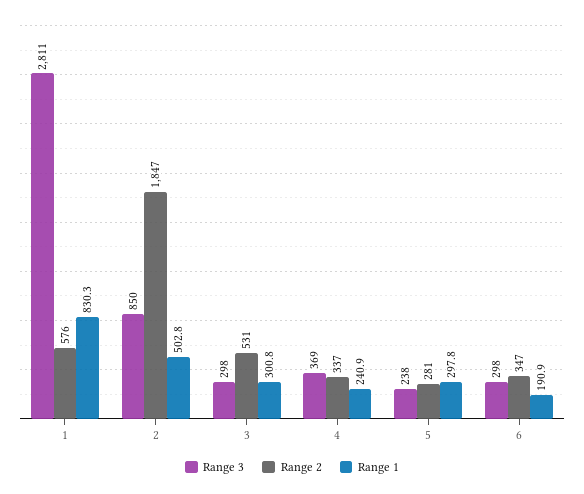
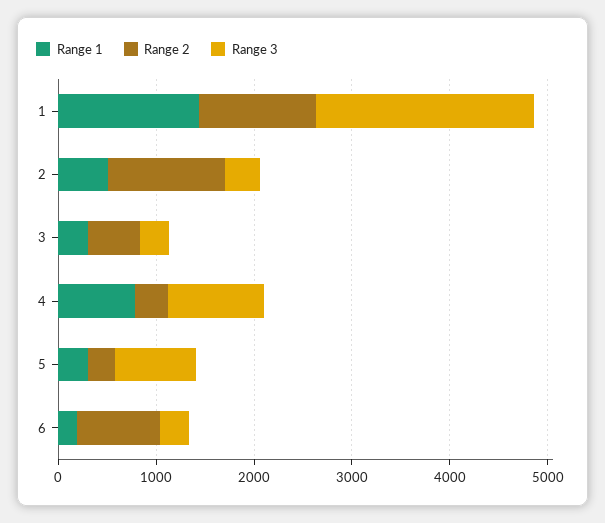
Range 3, 1: 2811 -> 2200
Range 2, 1: 576 -> 1200
Range 1, 1: 830.3 -> 1400
Range 3, 2: 850 -> 400
Range 2, 2: 1847 -> 1200
Range 3, 4: 369 -> 1000
Range 1, 4: 240.9 -> 800
Range 3, 5: 238 -> 800
Range 2, 6: 347 -> 800

